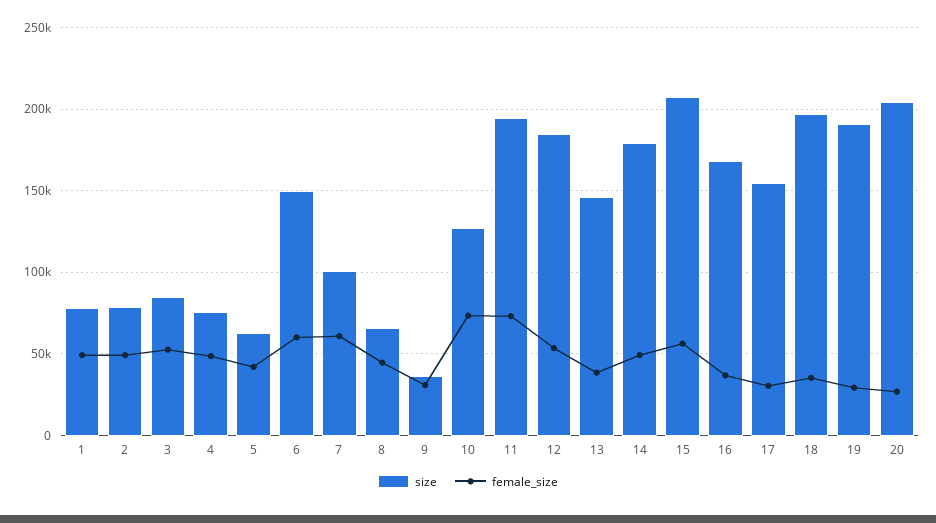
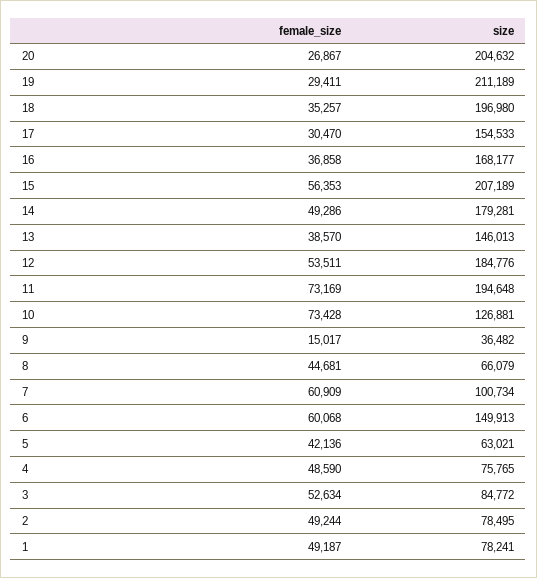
female_size, 9: 30000 -> 15017
size, 19: 190000 -> 211189

